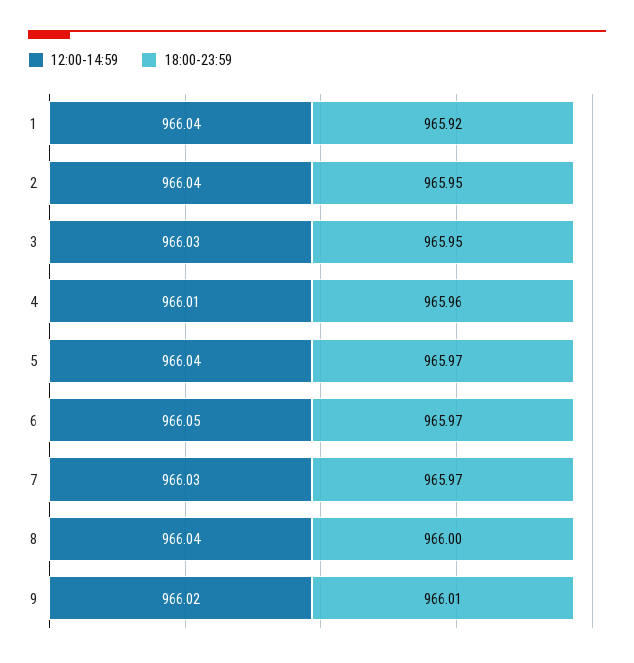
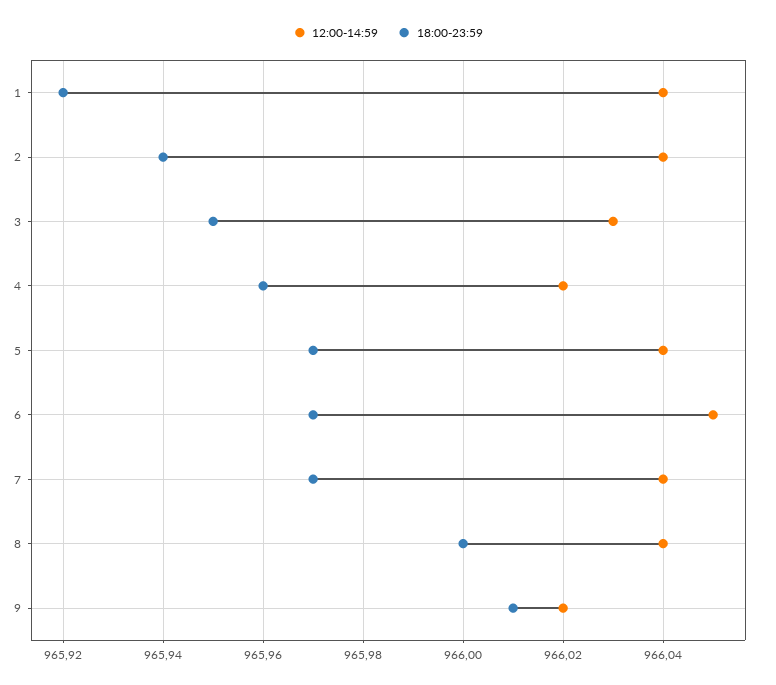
18:00-23:59, 2: 965.95 -> 965.94
12:00-14:59, 4: 966.01 -> 966.02
12:00-14:59, 7: 966.03 -> 966.04

